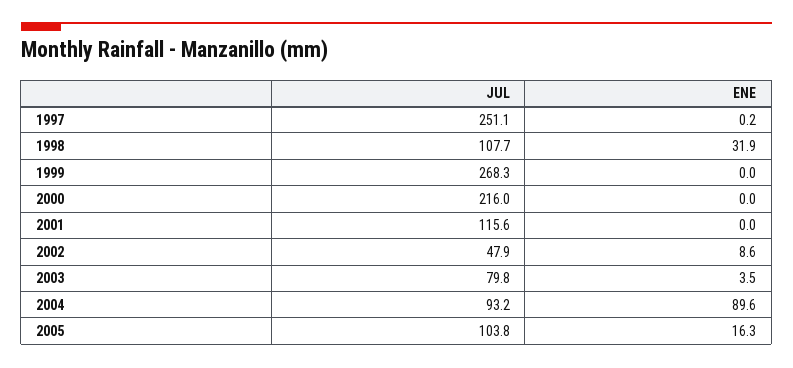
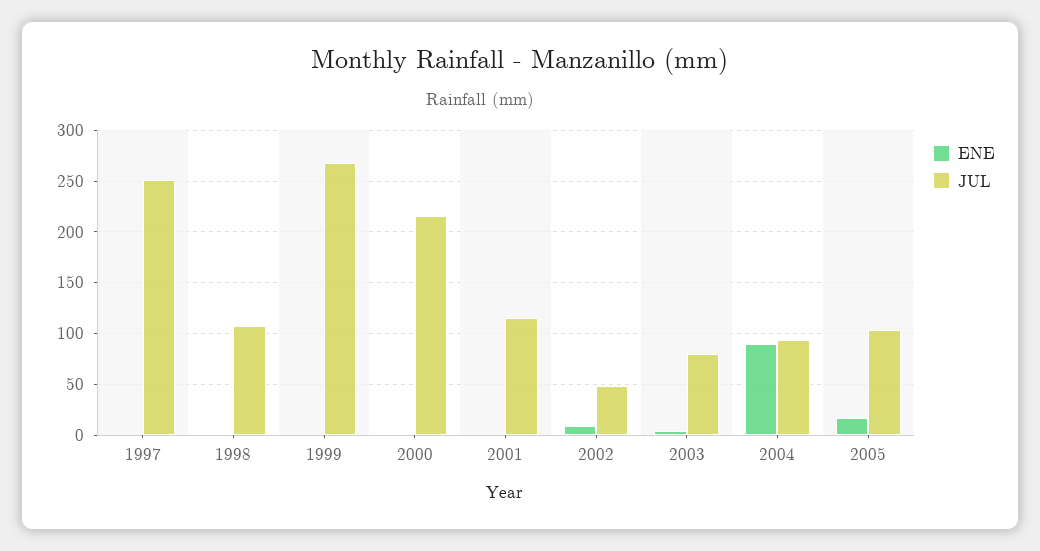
ENE, 1998: 31.9 -> 0

